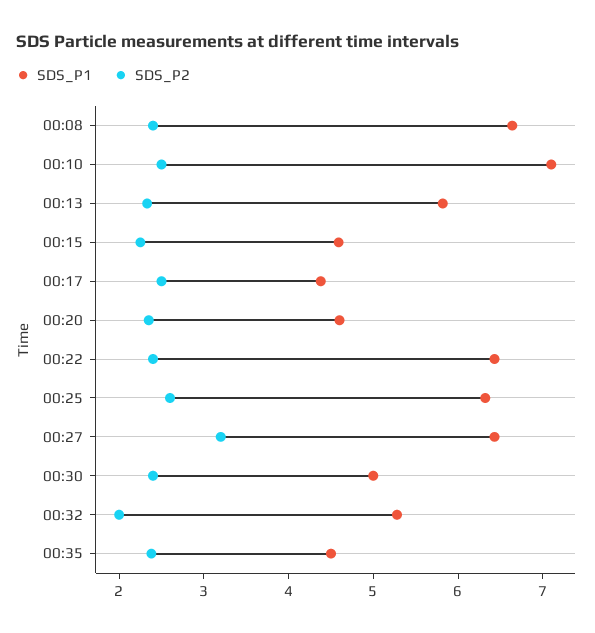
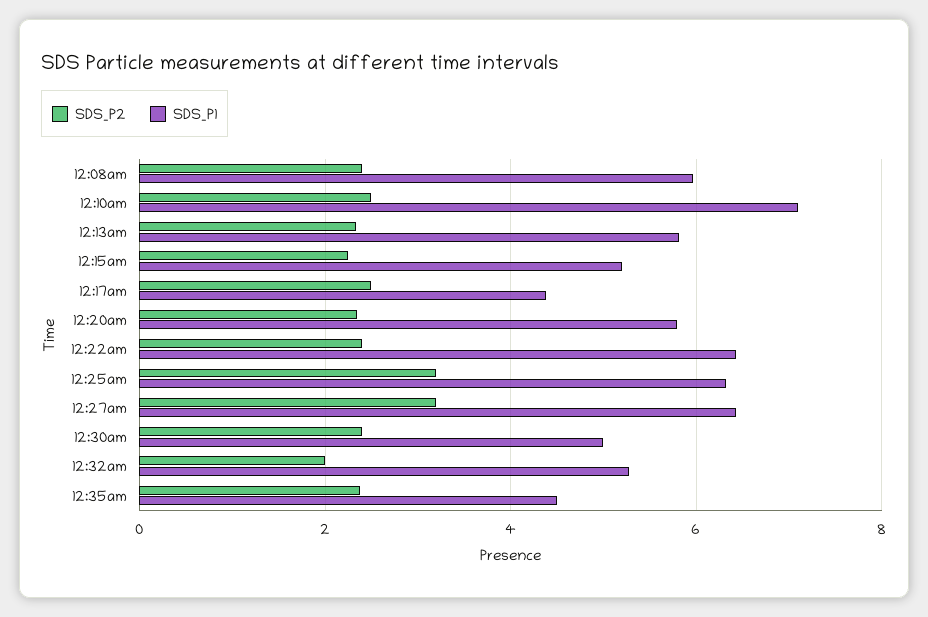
SDS_P1, 00:08: 6.6 -> 6
SDS_P1, 00:15: 4.6 -> 5.2
SDS_P1, 00:20: 4.6 -> 5.8
SDS_P2, 00:25: 2.6 -> 3.2

